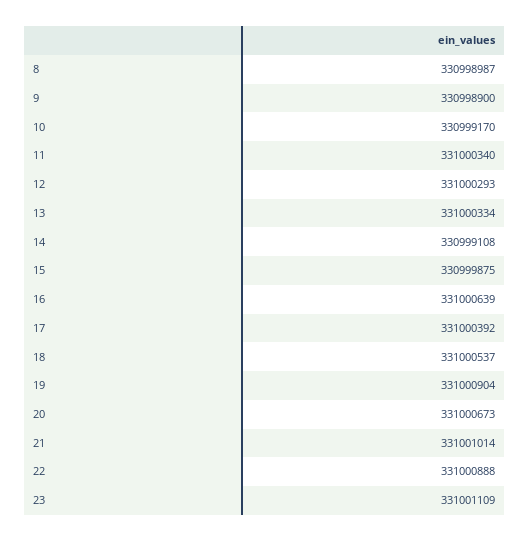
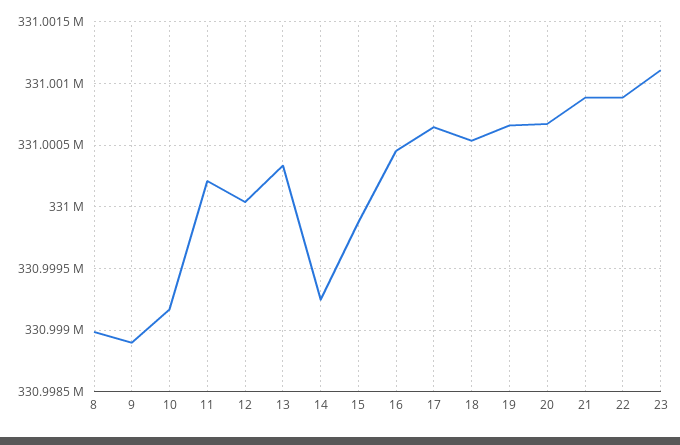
11: 331000340 -> 331000200
12: 331000293 -> 331000050
14: 330999108 -> 330999250
16: 331000639 -> 331000450
17: 331000392 -> 331000650
19: 331000904 -> 331000650
21: 331001014 -> 331000900

